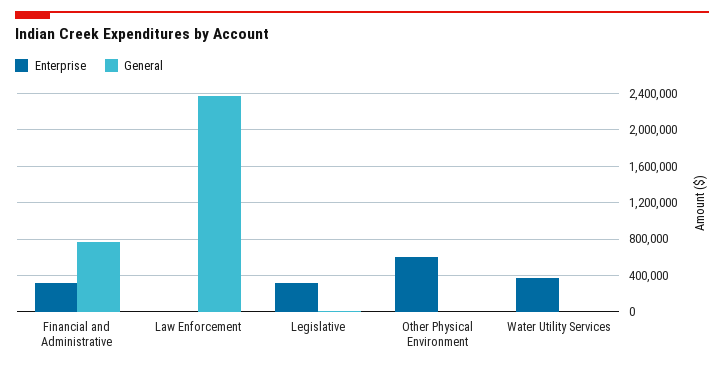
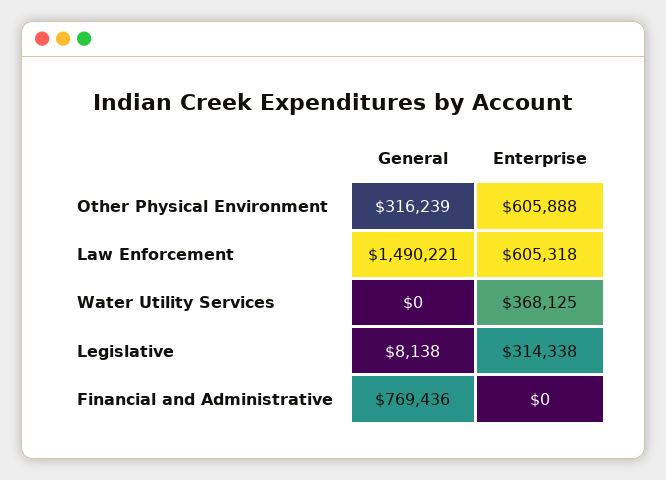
Enterprise, Financial and Administrative: 300000 -> 0
Enterprise, Law Enforcement: 0 -> 605318
General, Law Enforcement: 2400000 -> 1490221
General, Other Physical Environment: 0 -> 316239

